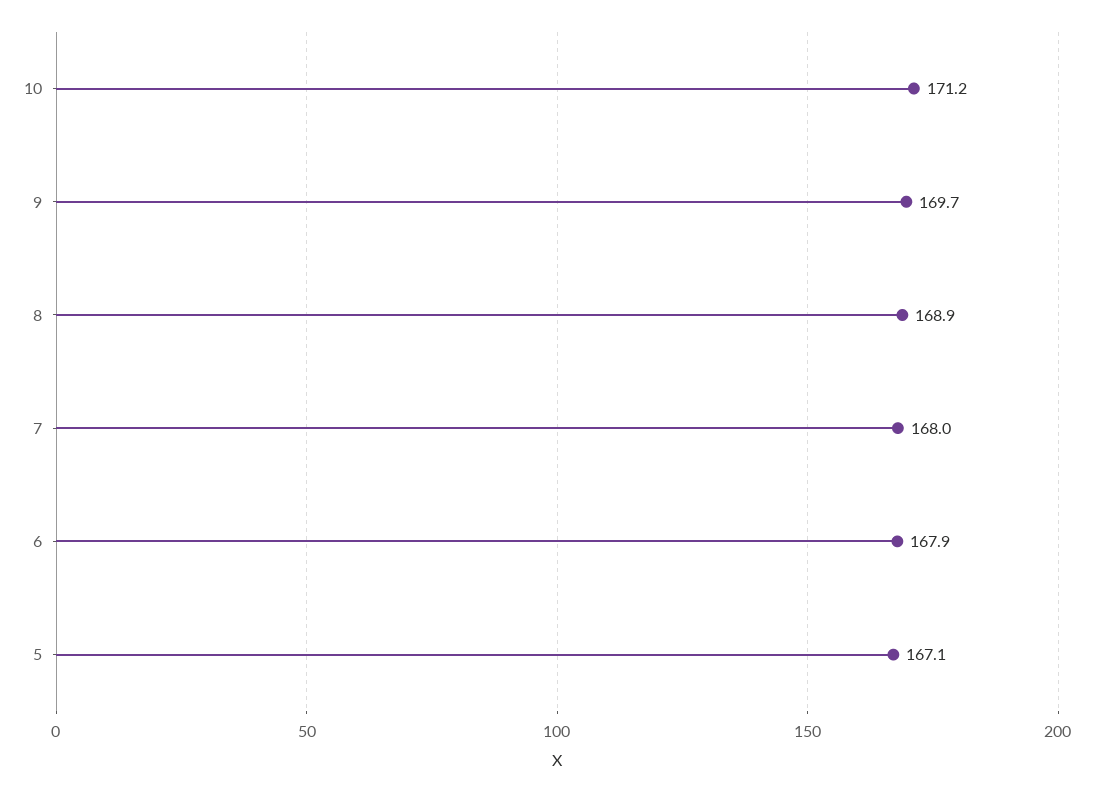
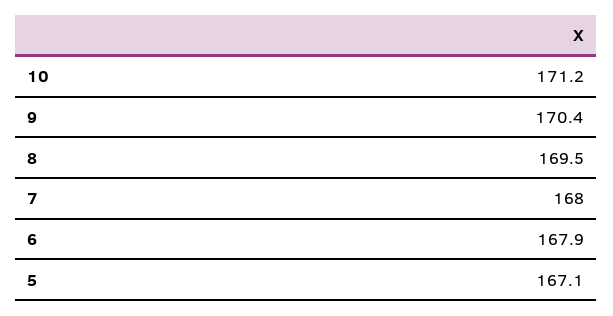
9: 169.7 -> 170.4
8: 168.9 -> 169.5

